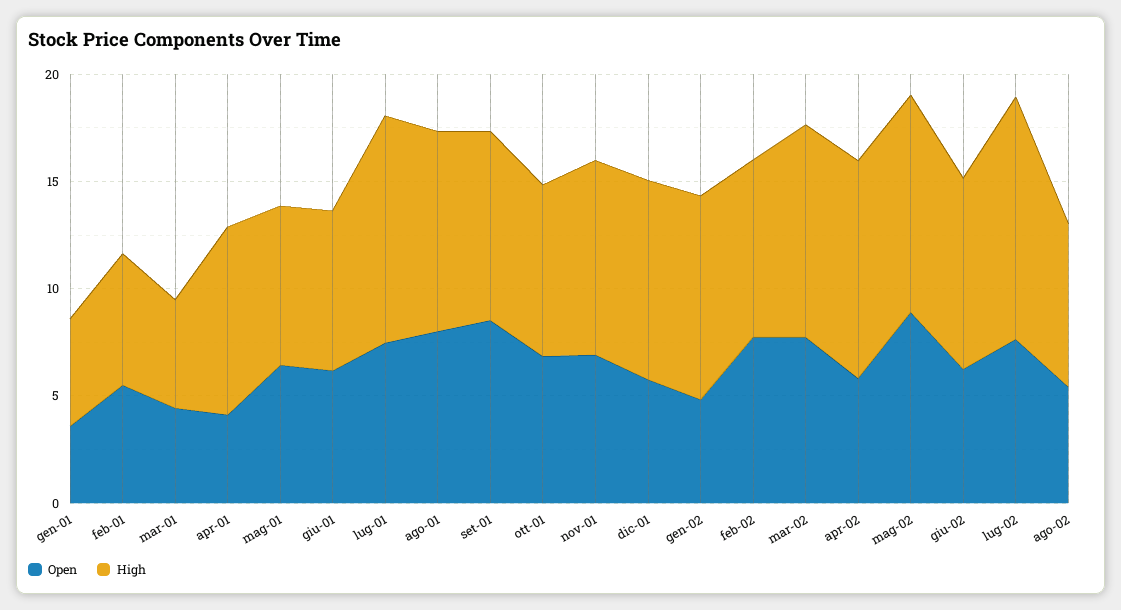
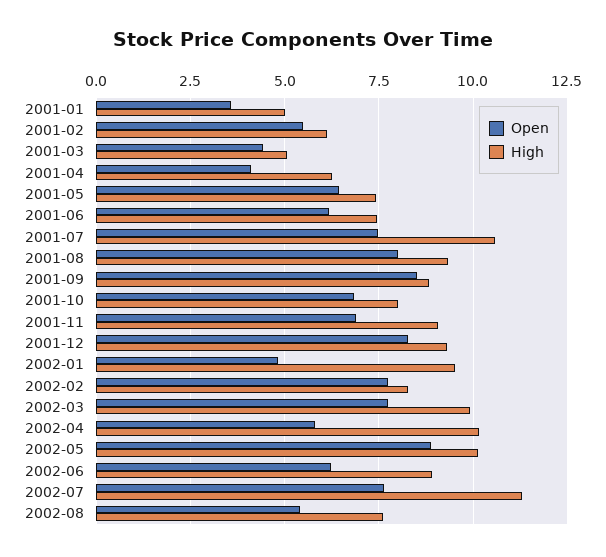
High, apr-01: 9 -> 6.25
Open, dic-01: 6 -> 8.25

